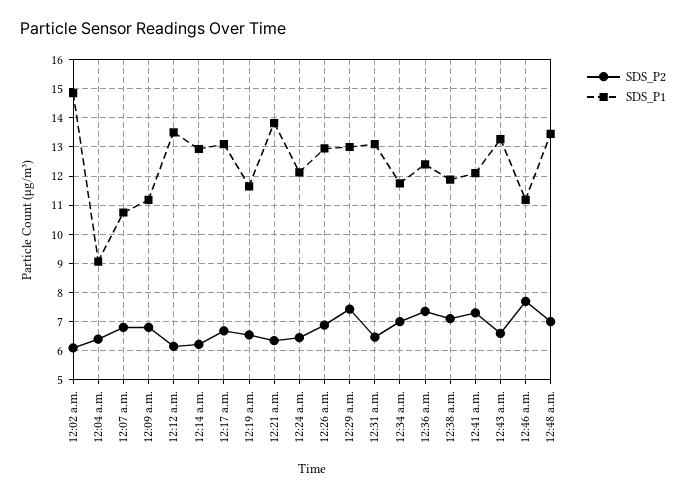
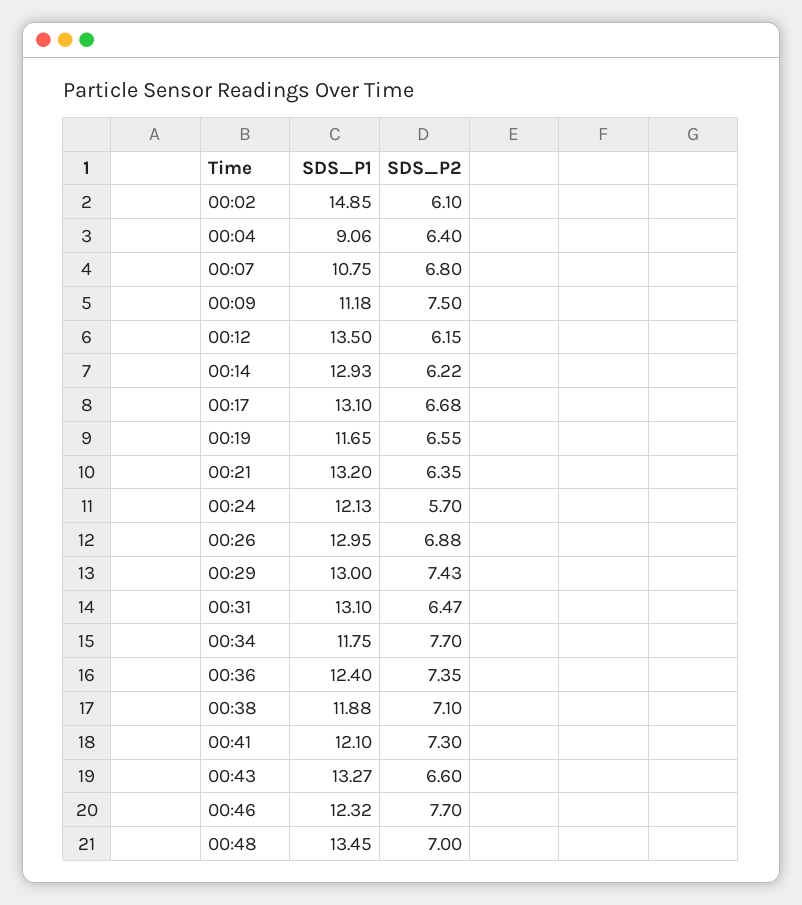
SDS_P2, 12:09 a.m.: 6.75 -> 7.5
SDS_P1, 12:21 a.m.: 13.75 -> 13.2
SDS_P2, 12:24 a.m.: 6.5 -> 5.7
SDS_P2, 12:34 a.m.: 7 -> 7.7
SDS_P1, 12:46 a.m.: 11.25 -> 12.32

